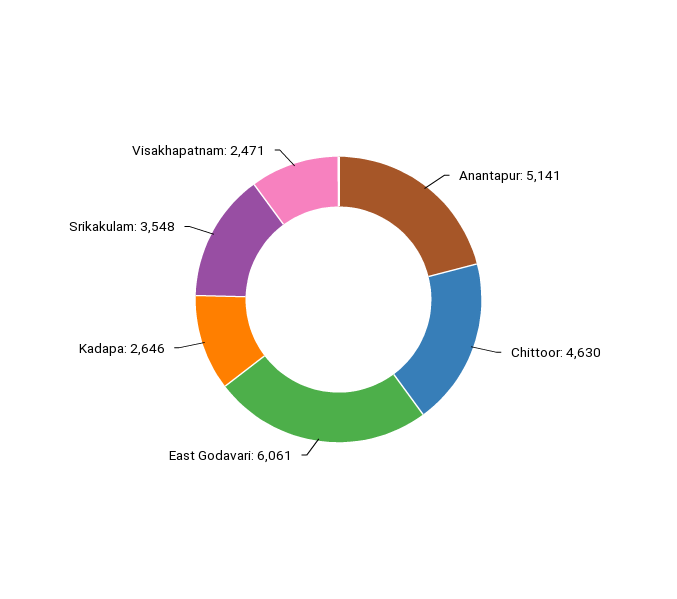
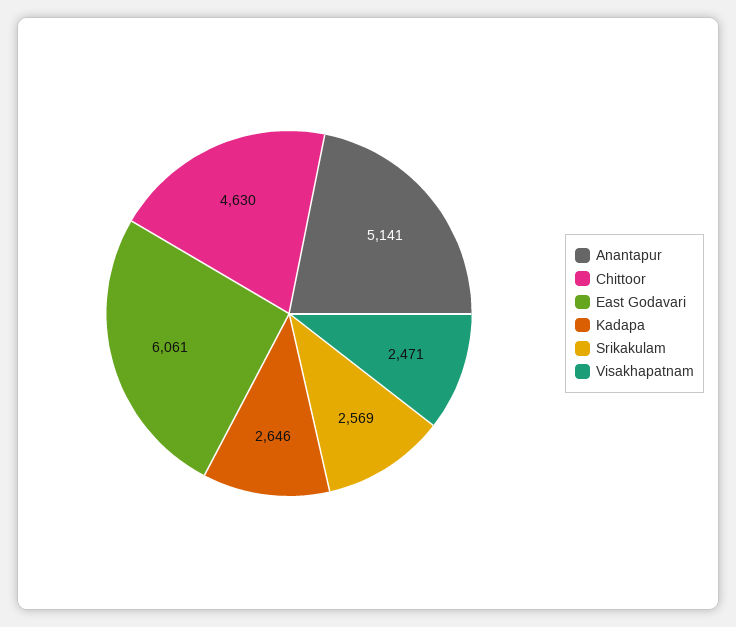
Srikakulam: 3548 -> 2569

